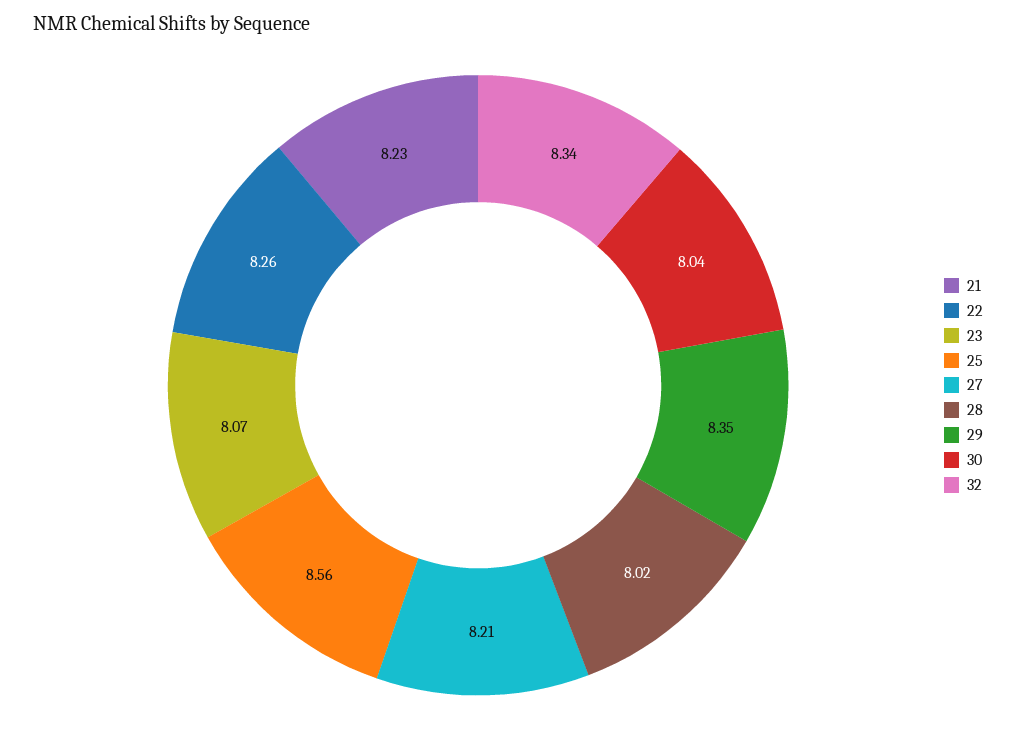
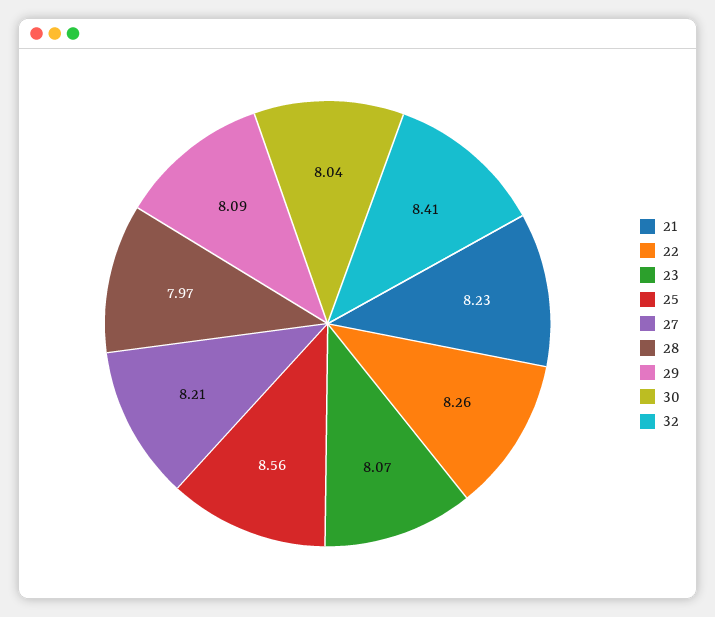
28: 8.02 -> 7.97
29: 8.35 -> 8.09
32: 8.34 -> 8.41

